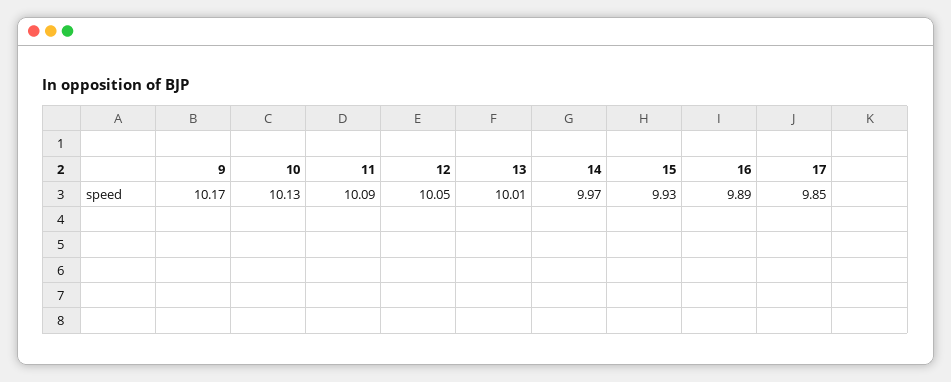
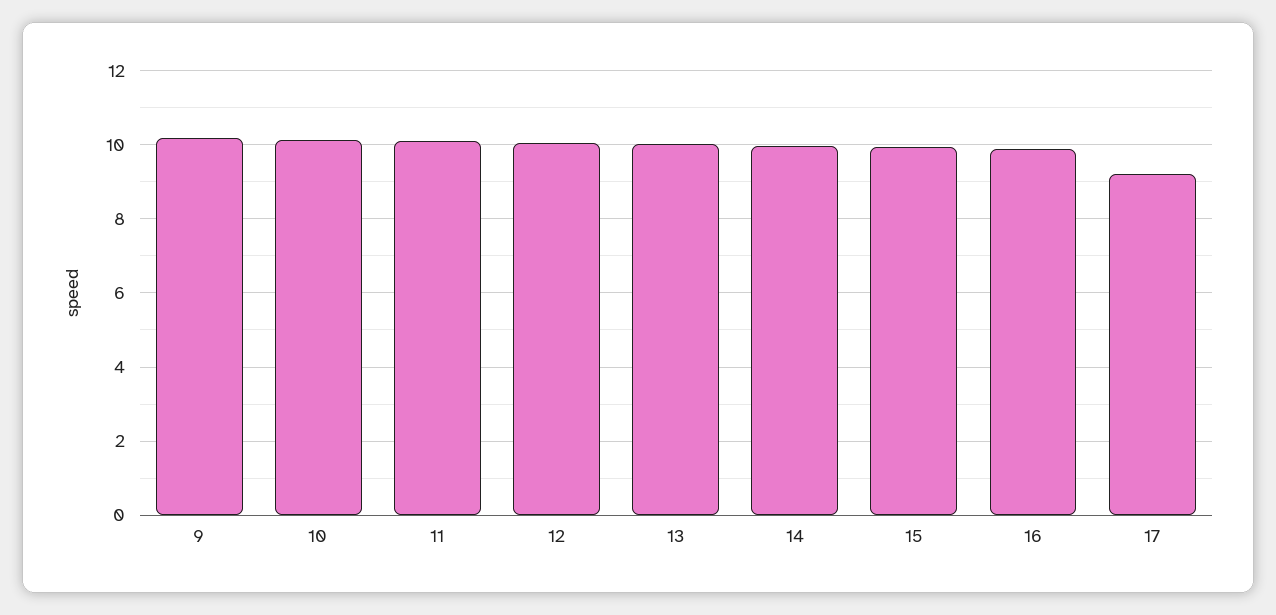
17: 9.85 -> 9.2

